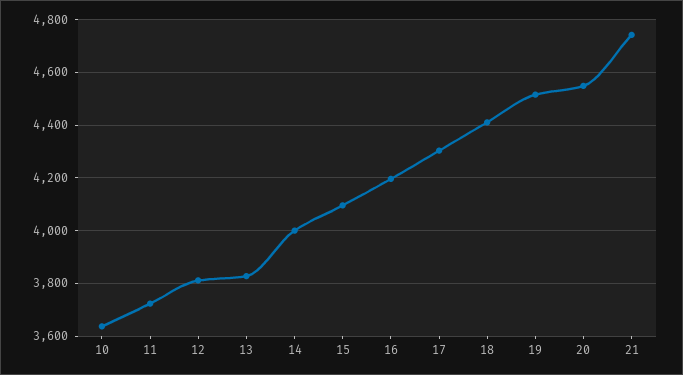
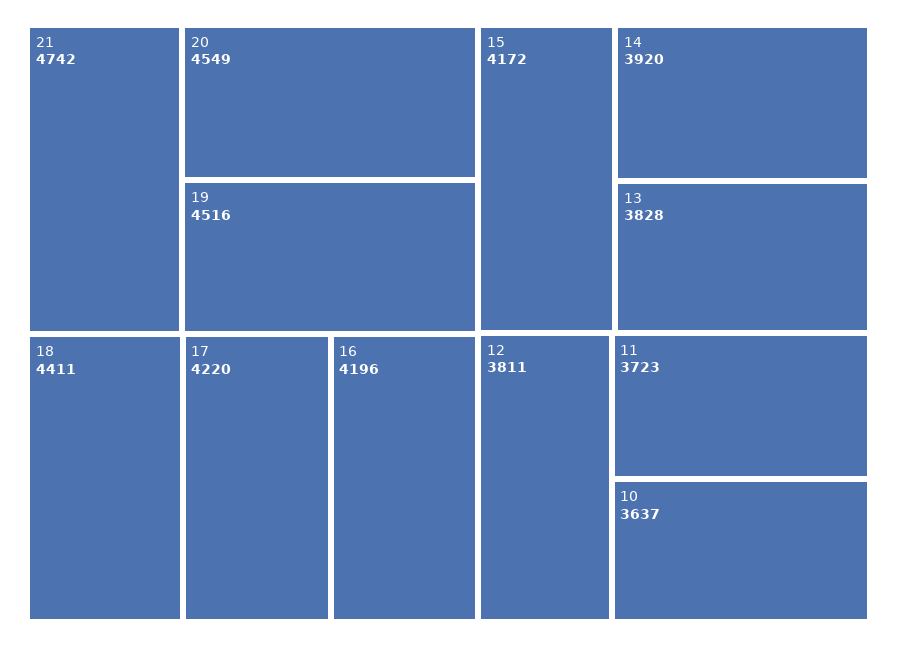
14: 4000 -> 3920
15: 4100 -> 4172
17: 4300 -> 4220

